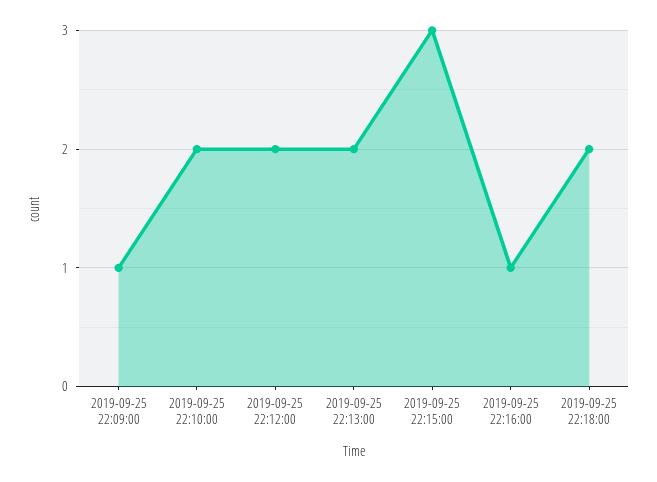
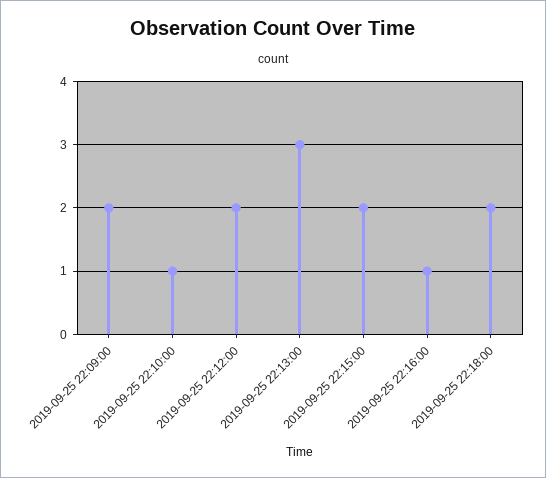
2019-09-25 22:09:00: 1 -> 2
2019-09-25 22:10:00: 2 -> 1
2019-09-25 22:13:00: 2 -> 3
2019-09-25 22:15:00: 3 -> 2

